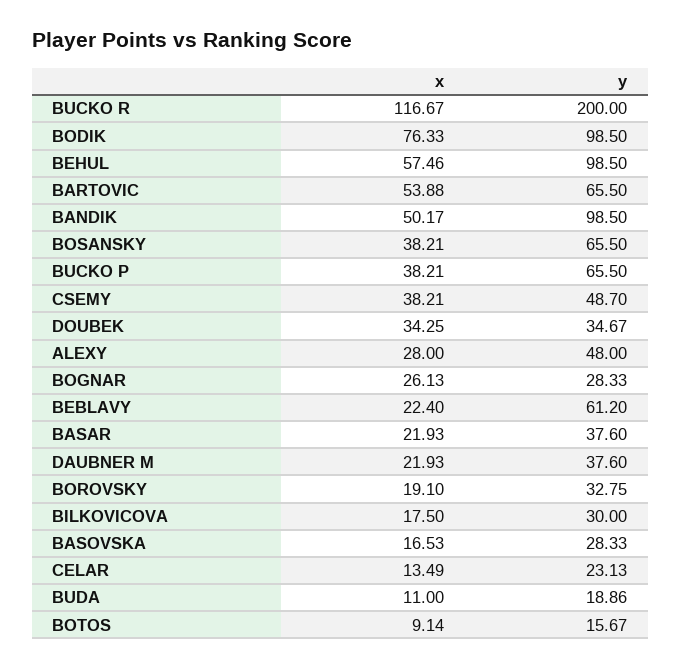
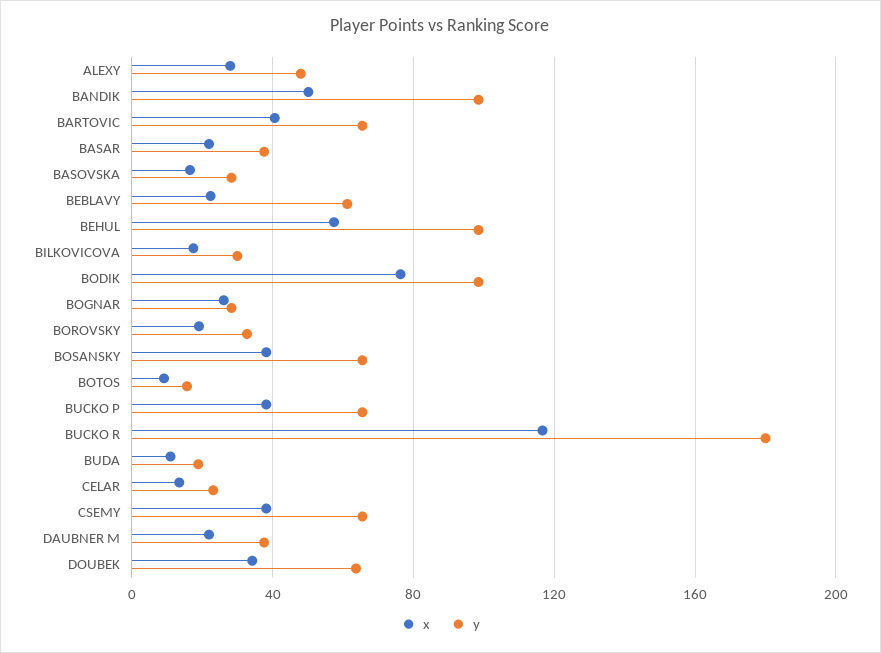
y, BUCKO R: 200 -> 180
x, BARTOVIC: 53.88 -> 40
y, CSEMY: 48.7 -> 65
y, DOUBEK: 34.67 -> 65

